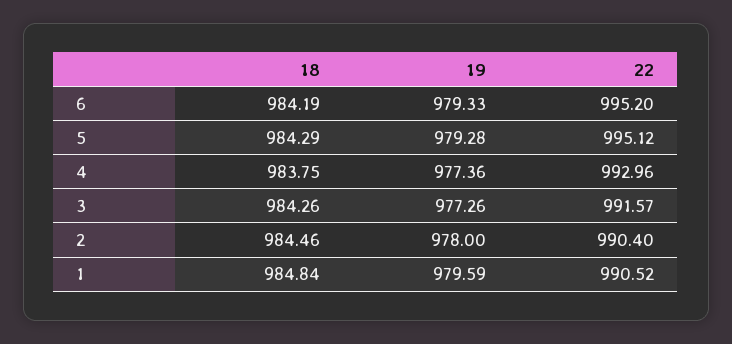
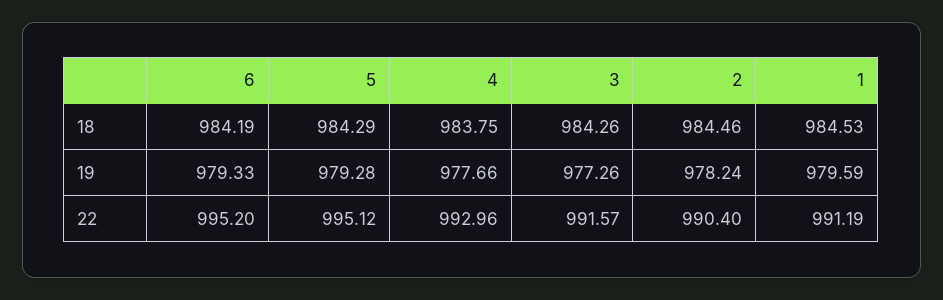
19, 4: 977.36 -> 977.66
19, 2: 978 -> 978.24
18, 1: 984.84 -> 984.53
22, 1: 990.52 -> 991.19

